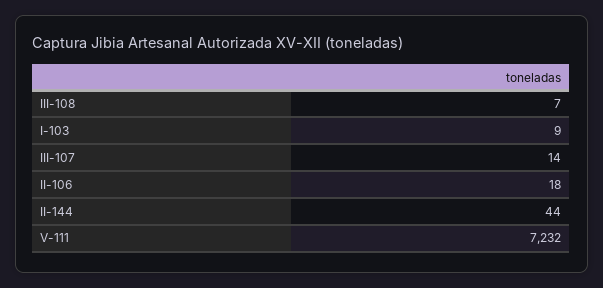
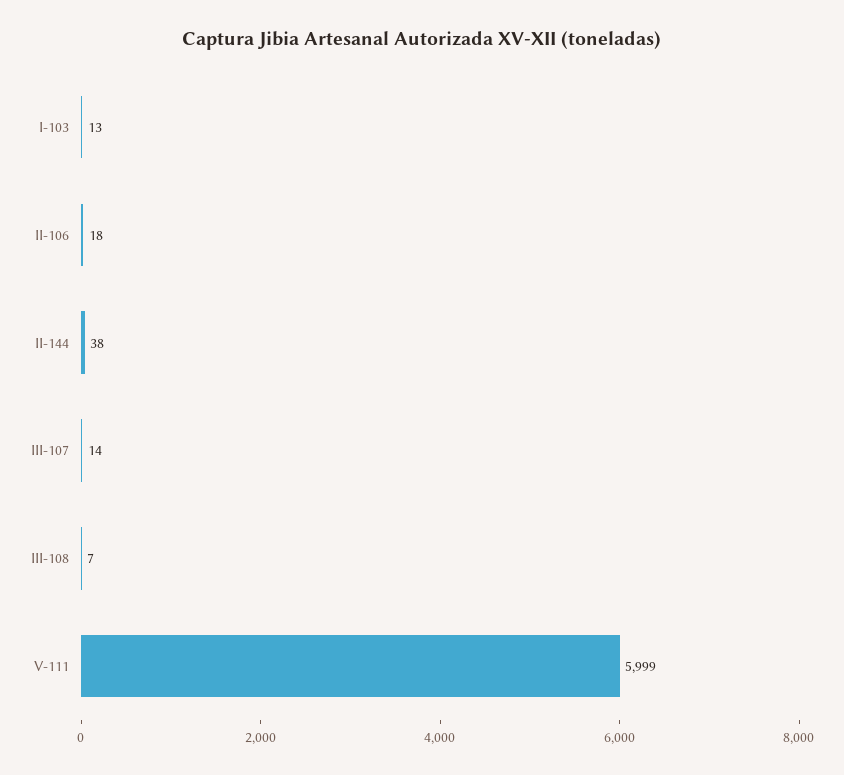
I-103: 9 -> 13
II-144: 44 -> 38
V-111: 7232 -> 5999

